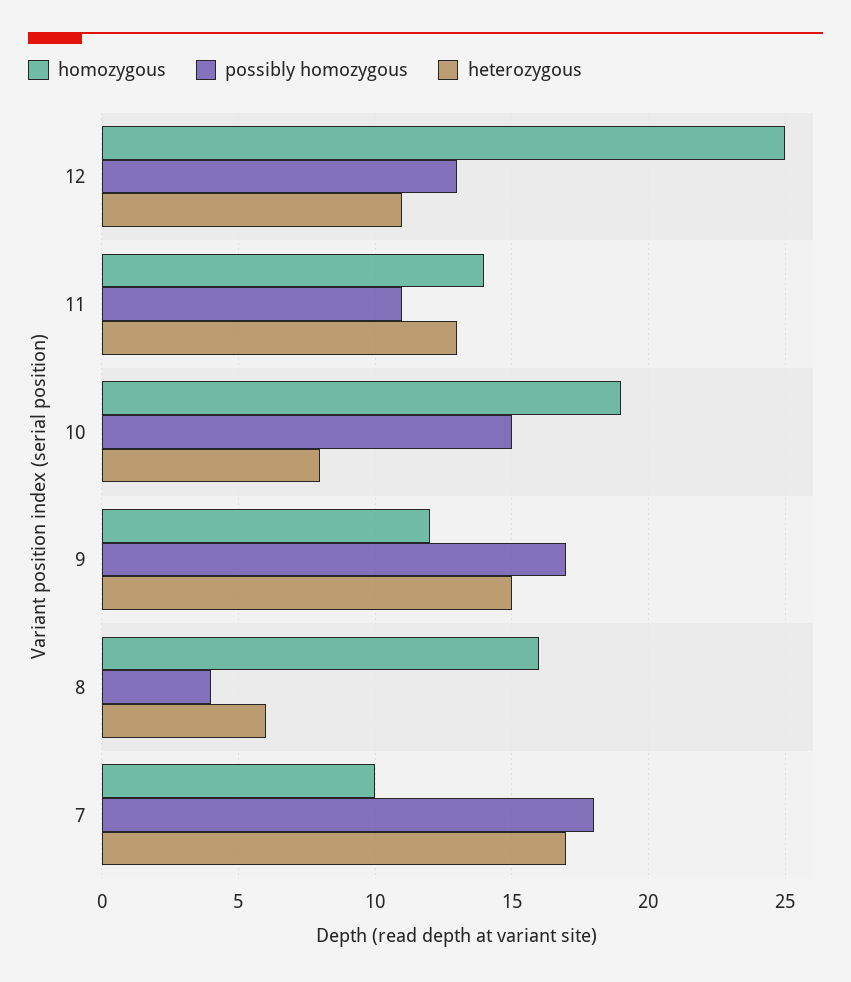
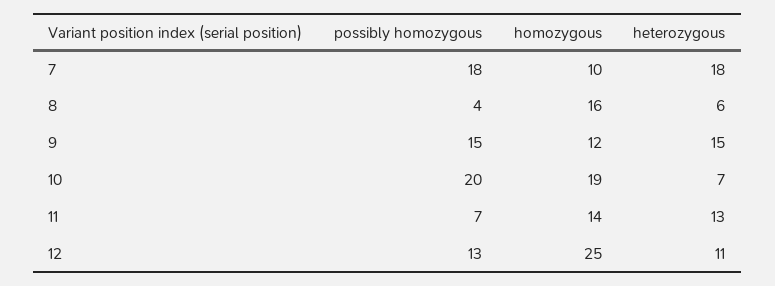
possibly homozygous, 11: 11 -> 7
possibly homozygous, 10: 15 -> 20
heterozygous, 10: 8 -> 7
possibly homozygous, 9: 17 -> 15
heterozygous, 7: 17 -> 18

